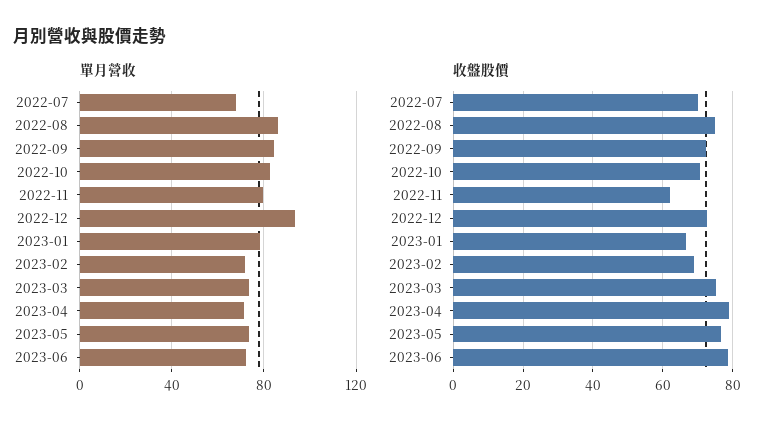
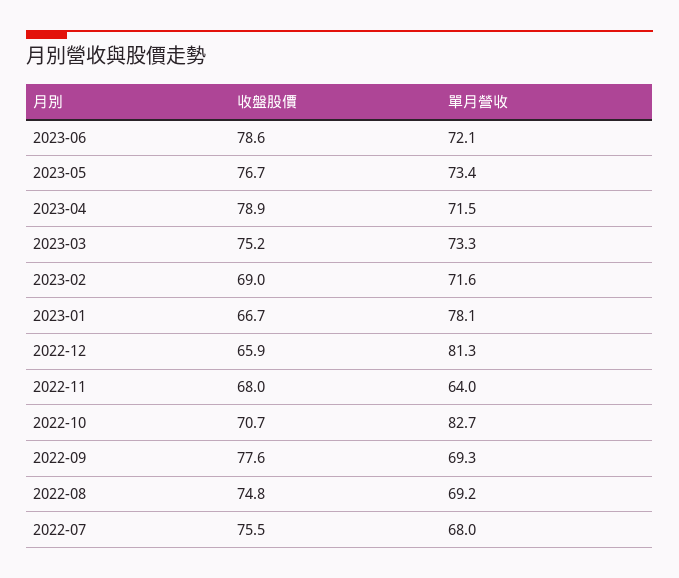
單月營收, 2022-08: 85 -> 69.2
單月營收, 2022-09: 85 -> 69.3
單月營收, 2022-11: 80 -> 64
單月營收, 2022-12: 95 -> 81.3
收盤股價, 2022-07: 70 -> 75.5
收盤股價, 2022-09: 72 -> 77.6
收盤股價, 2022-11: 62 -> 68
收盤股價, 2022-12: 72 -> 65.9

